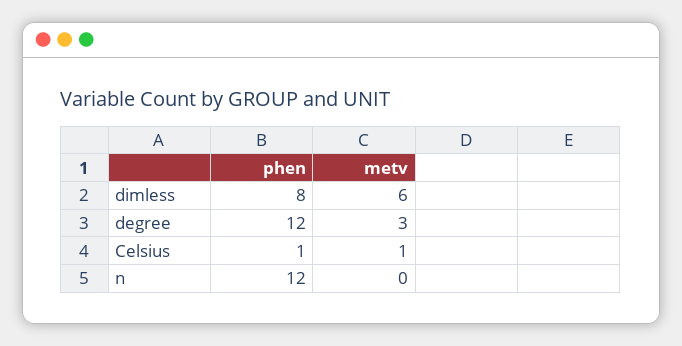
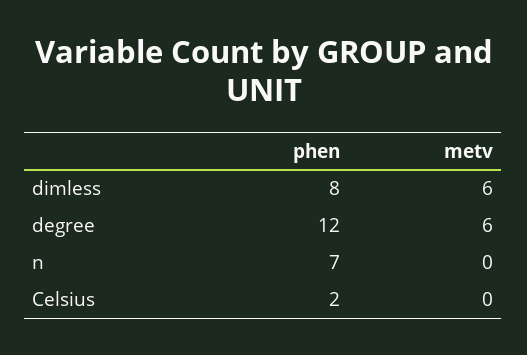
metv, degree: 3 -> 6
phen, Celsius: 1 -> 2
metv, Celsius: 1 -> 0
phen, n: 12 -> 7

